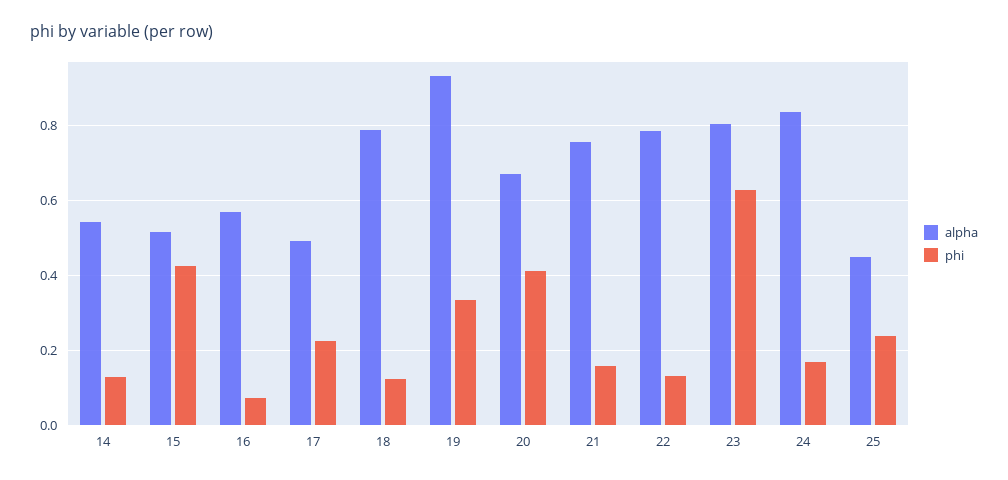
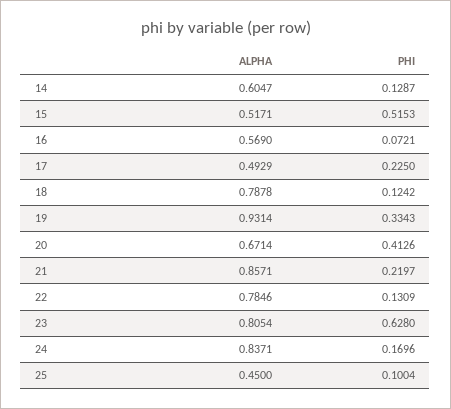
alpha, 14: 0.54 -> 0.6047
phi, 15: 0.42 -> 0.5153
alpha, 21: 0.76 -> 0.8571
phi, 21: 0.16 -> 0.2197
phi, 25: 0.24 -> 0.1004

